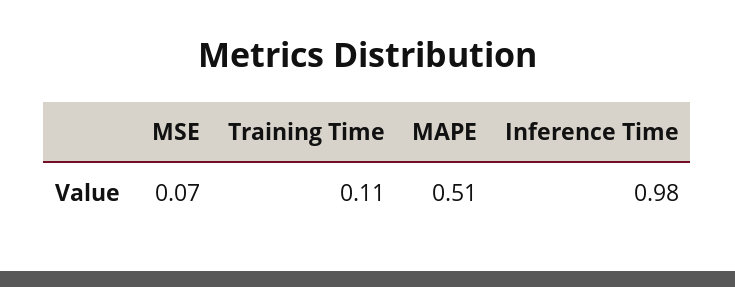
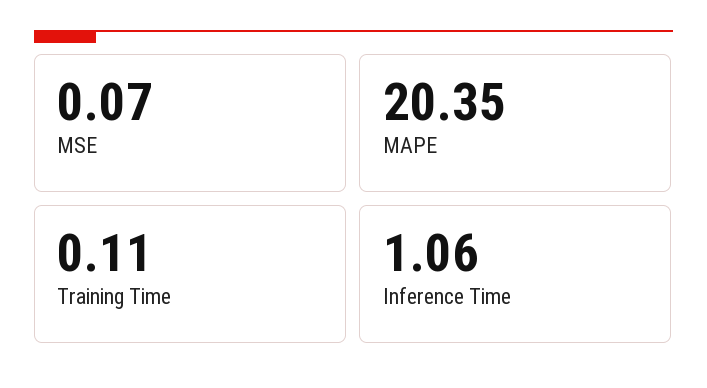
MAPE: 0.51 -> 20.35
Inference Time: 0.98 -> 1.06

